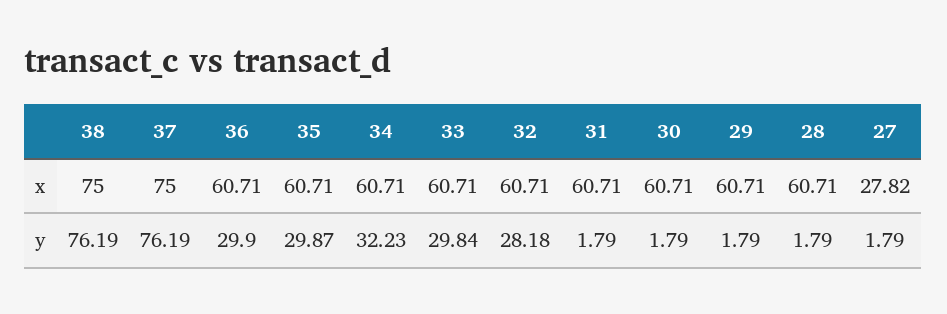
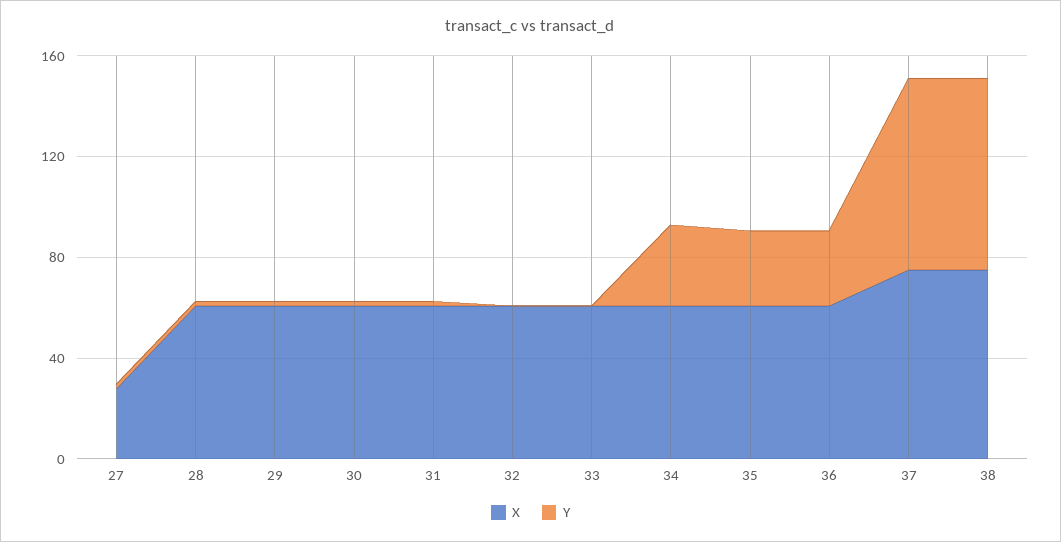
y, 33: 29.84 -> 0
y, 32: 28.18 -> 0

